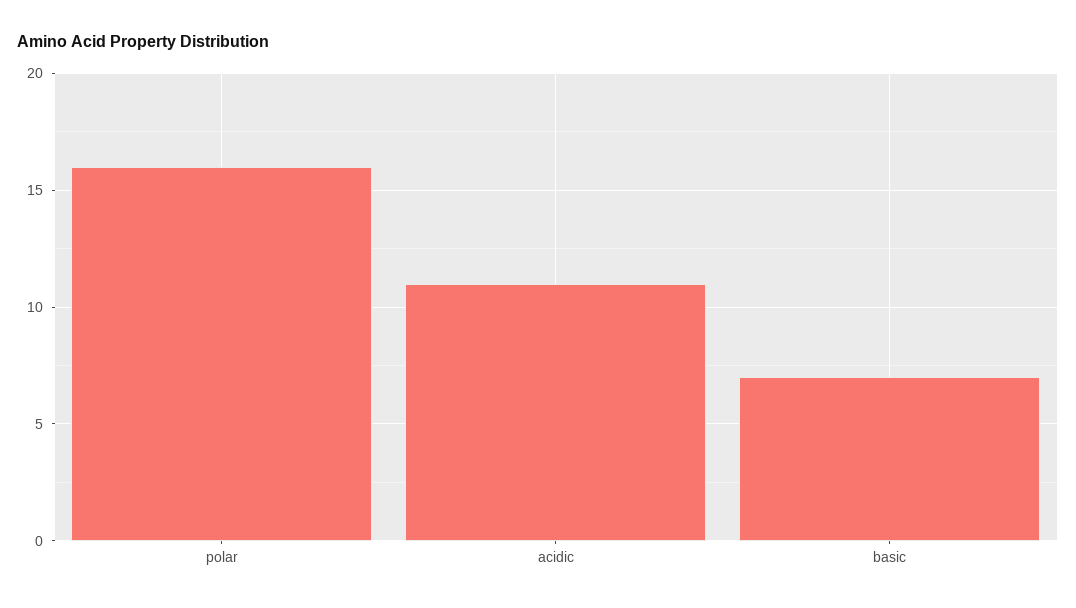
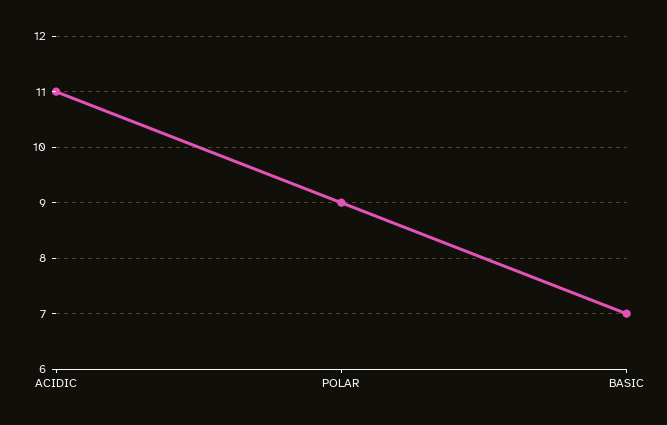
polar: 16 -> 9

